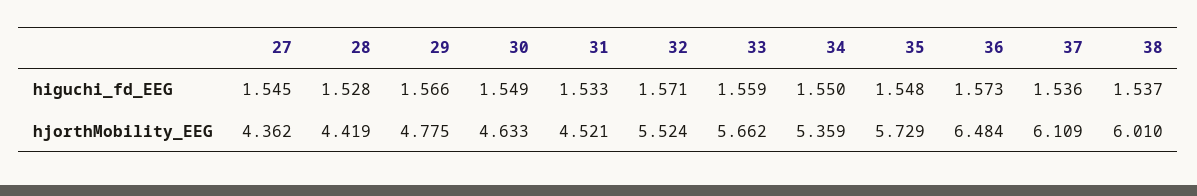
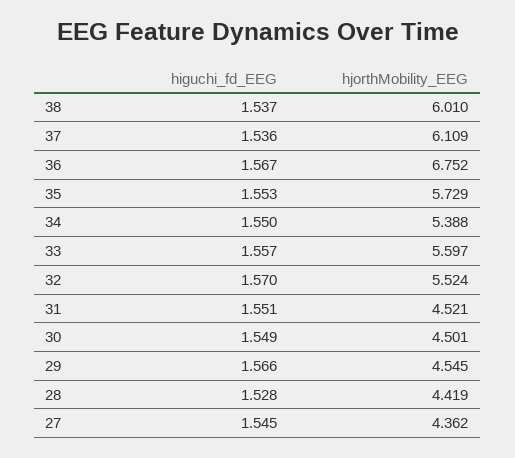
31, higuchi_fd_EEG: 1.533 -> 1.551
32, higuchi_fd_EEG: 1.571 -> 1.57
33, higuchi_fd_EEG: 1.559 -> 1.557
35, higuchi_fd_EEG: 1.548 -> 1.553
36, higuchi_fd_EEG: 1.573 -> 1.567
29, hjorthMobility_EEG: 4.775 -> 4.545
30, hjorthMobility_EEG: 4.633 -> 4.501
33, hjorthMobility_EEG: 5.662 -> 5.597
34, hjorthMobility_EEG: 5.359 -> 5.388
36, hjorthMobility_EEG: 6.484 -> 6.752

